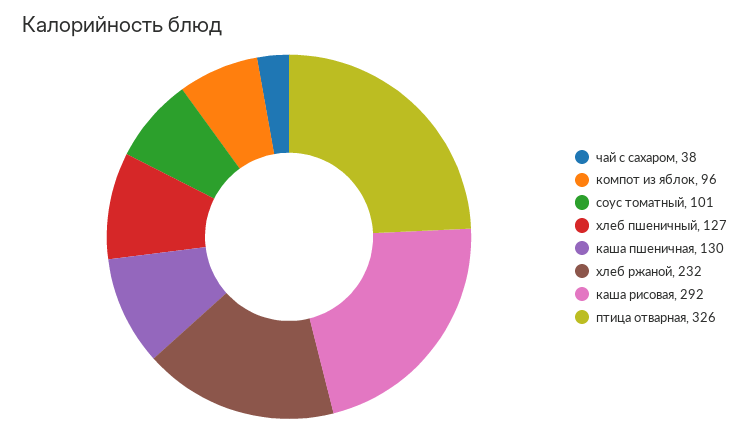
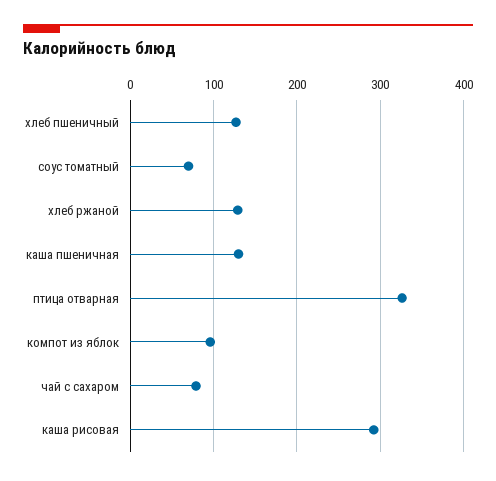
чай с сахаром: 38 -> 80
соус томатный: 101 -> 70
хлеб ржаной: 232 -> 130

